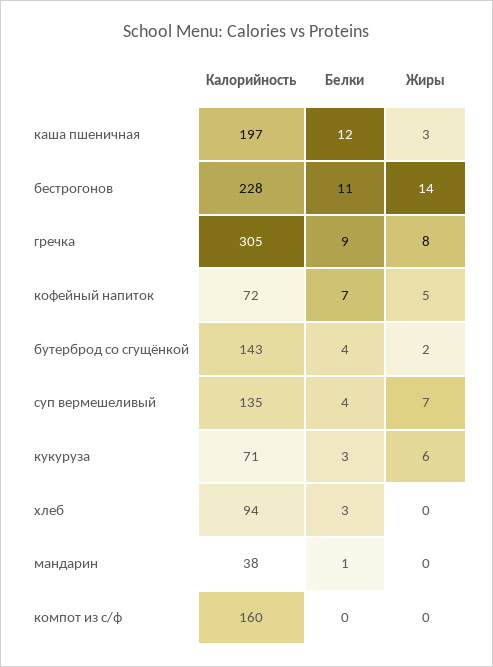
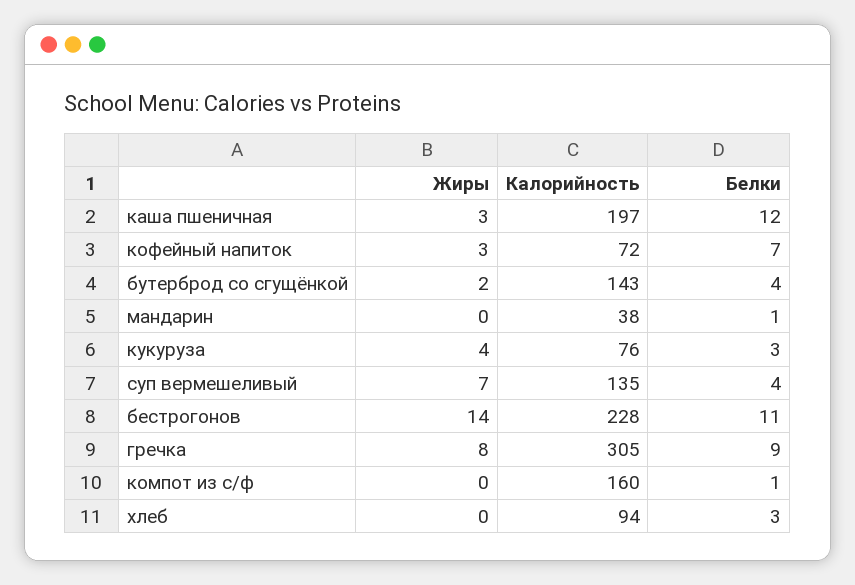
Жиры, кофейный напиток: 5 -> 3
Калорийность, кукуруза: 71 -> 76
Жиры, кукуруза: 6 -> 4
Белки, компот из с/ф: 0 -> 1

